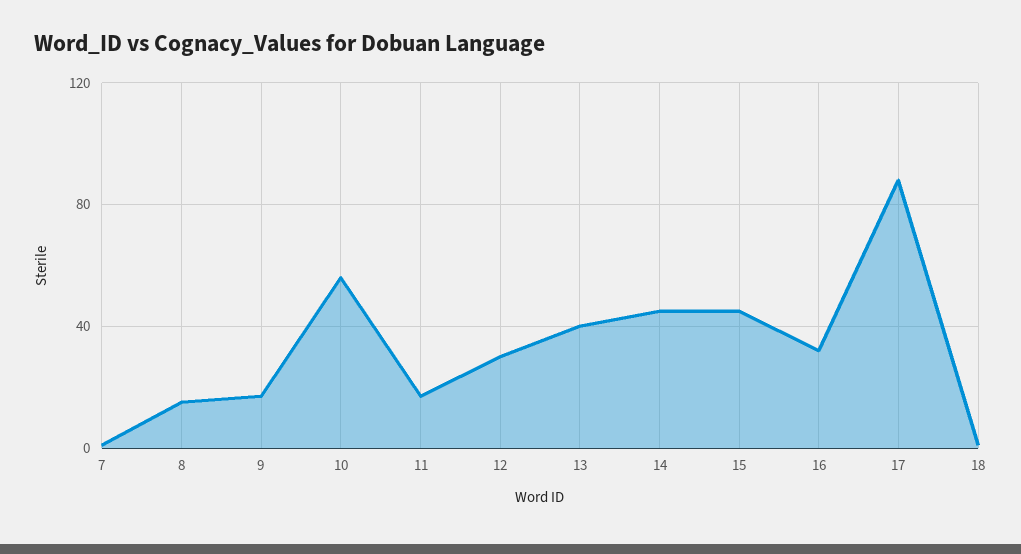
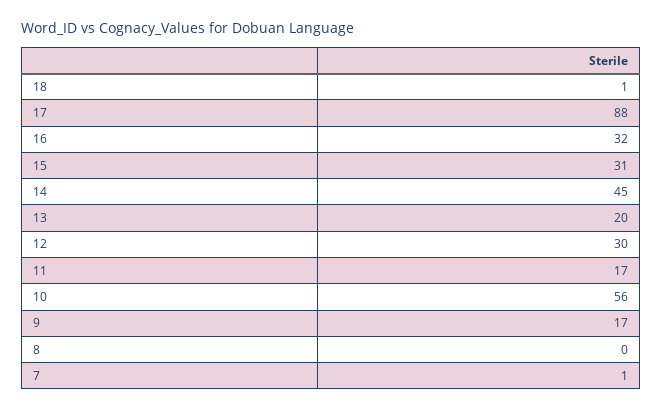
8: 15 -> 0
13: 40 -> 20
15: 45 -> 31

